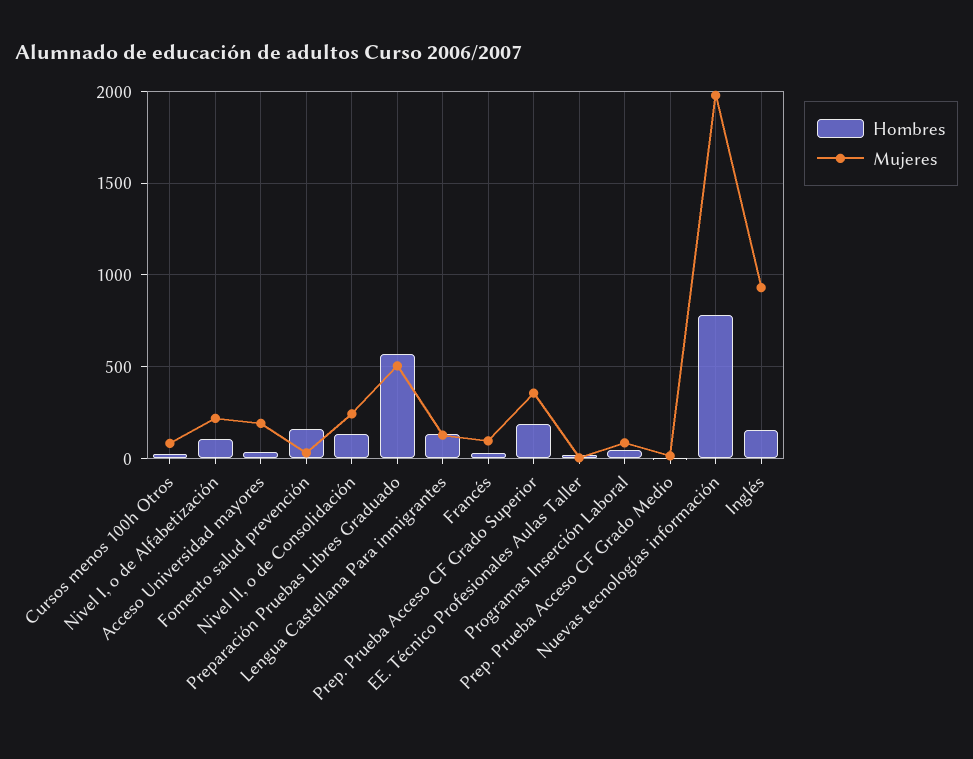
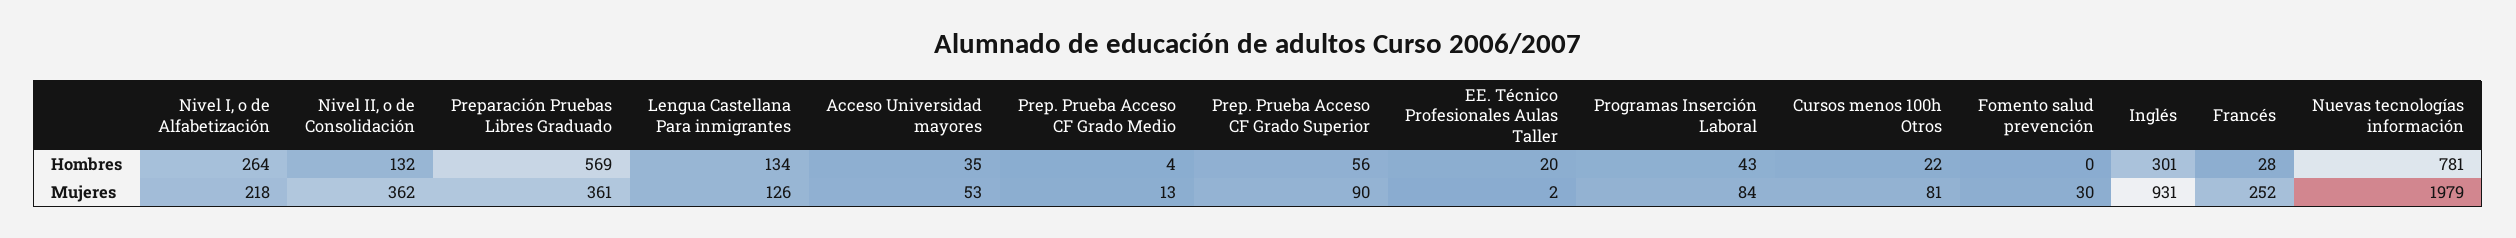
Hombres, Nivel I, o de Alfabetización: 100 -> 264
Mujeres, Acceso Universidad mayores: 200 -> 53
Hombres, Fomento salud prevención: 150 -> 0
Mujeres, Nivel II, o de Consolidación: 250 -> 362
Mujeres, Preparación Pruebas Libres Graduado: 500 -> 361
Mujeres, Francés: 100 -> 252
Hombres, Prep. Prueba Acceso CF Grado Superior: 200 -> 56
Mujeres, Prep. Prueba Acceso CF Grado Superior: 350 -> 90
Hombres, Inglés: 150 -> 301

